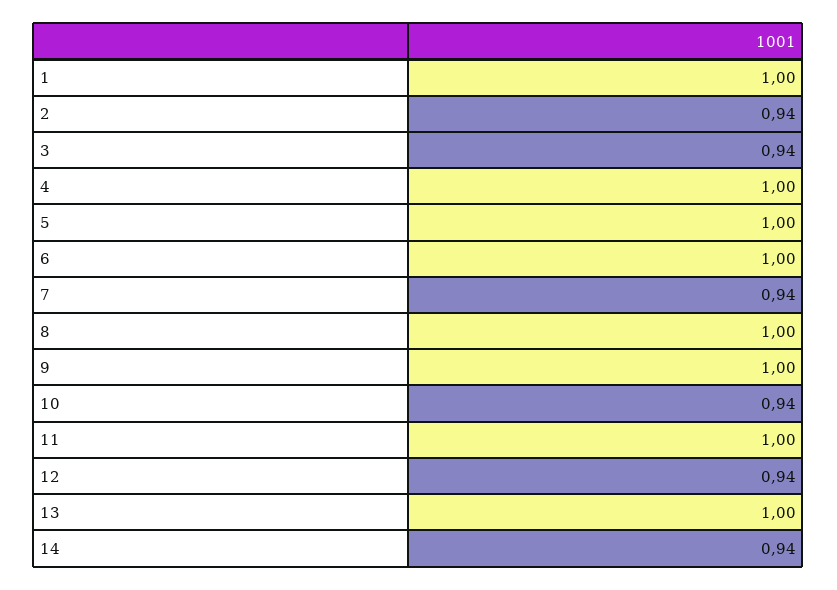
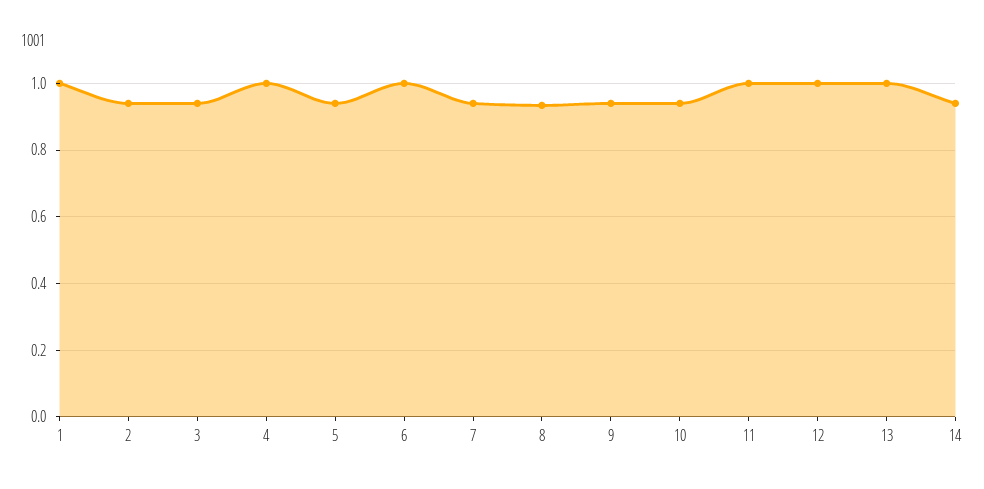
5: 1 -> 0.94
8: 1 -> 0.94
9: 1 -> 0.94
12: 0.94 -> 1

